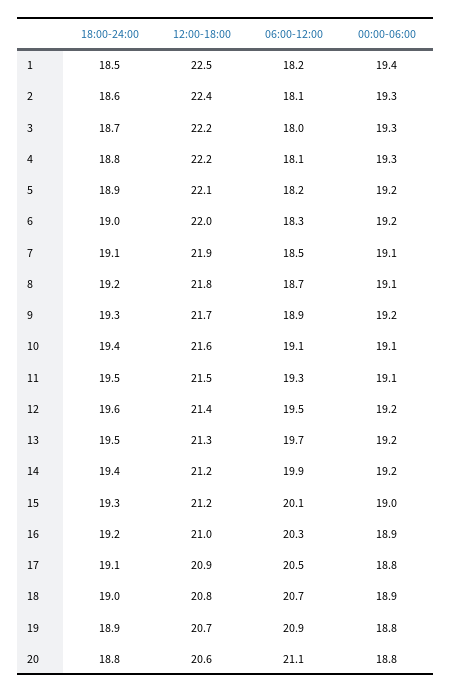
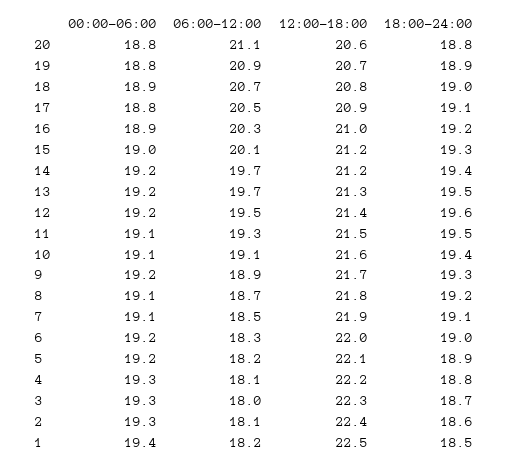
12:00-18:00, 3: 22.2 -> 22.3
06:00-12:00, 14: 19.9 -> 19.7

